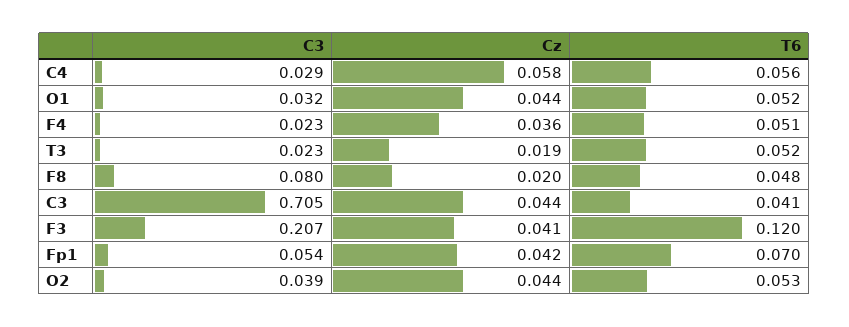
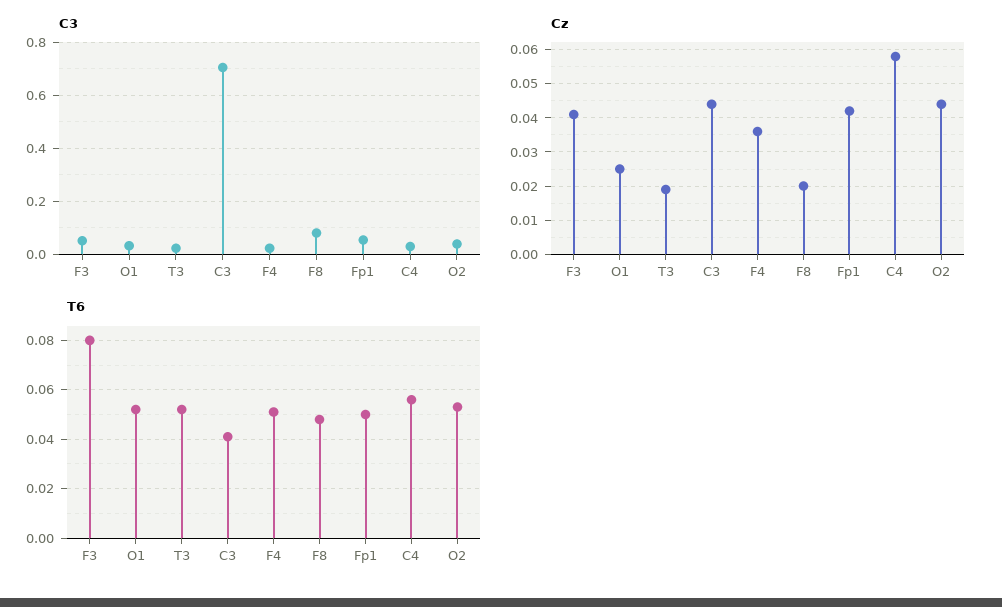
Cz, O1: 0.044 -> 0.025
C3, F3: 0.207 -> 0.05
T6, F3: 0.12 -> 0.08
T6, Fp1: 0.07 -> 0.05

